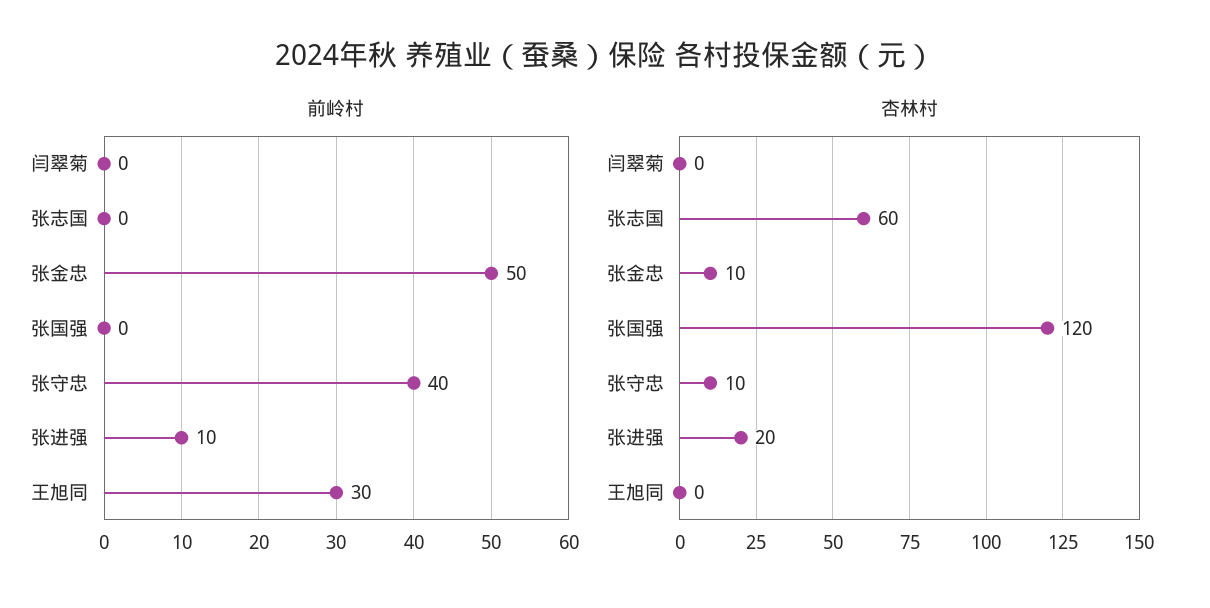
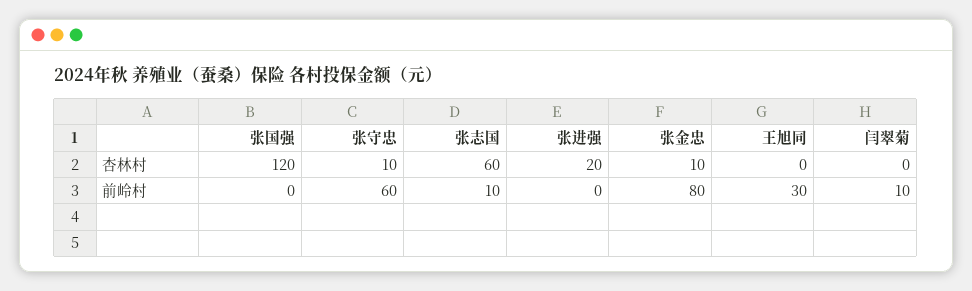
前岭村, 闫翠菊: 0 -> 10
前岭村, 张志国: 0 -> 10
前岭村, 张金忠: 50 -> 80
前岭村, 张守忠: 40 -> 60
前岭村, 张进强: 10 -> 0

